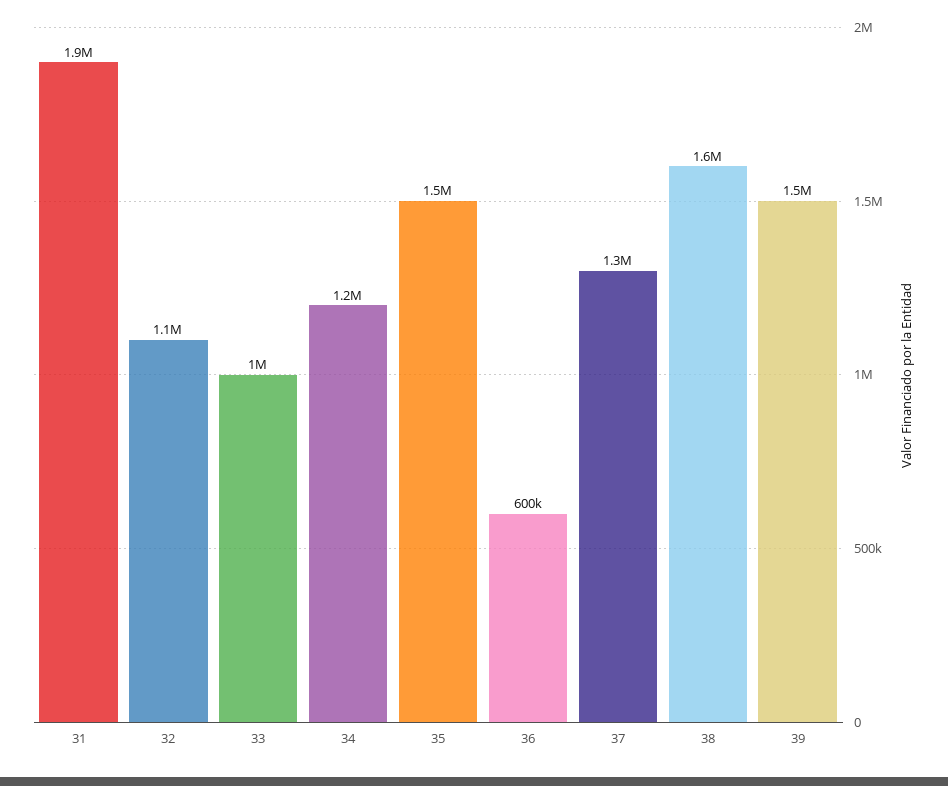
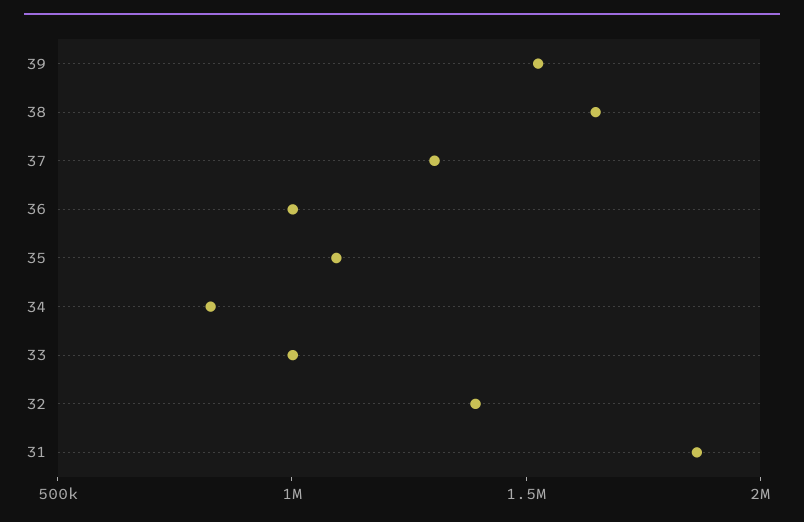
32: 1100000 -> 1400000
34: 1200000 -> 800000
35: 1500000 -> 1100000
36: 600000 -> 1000000

